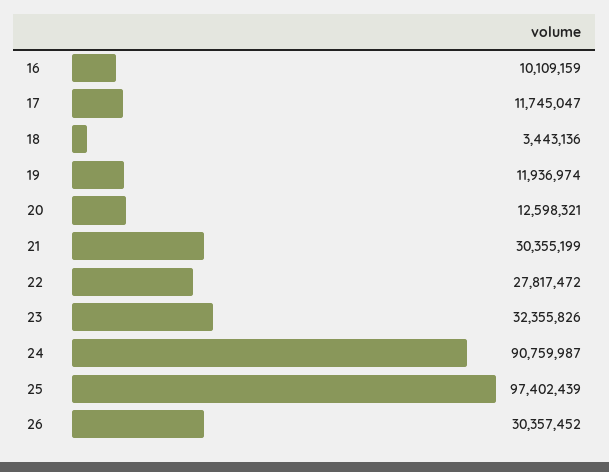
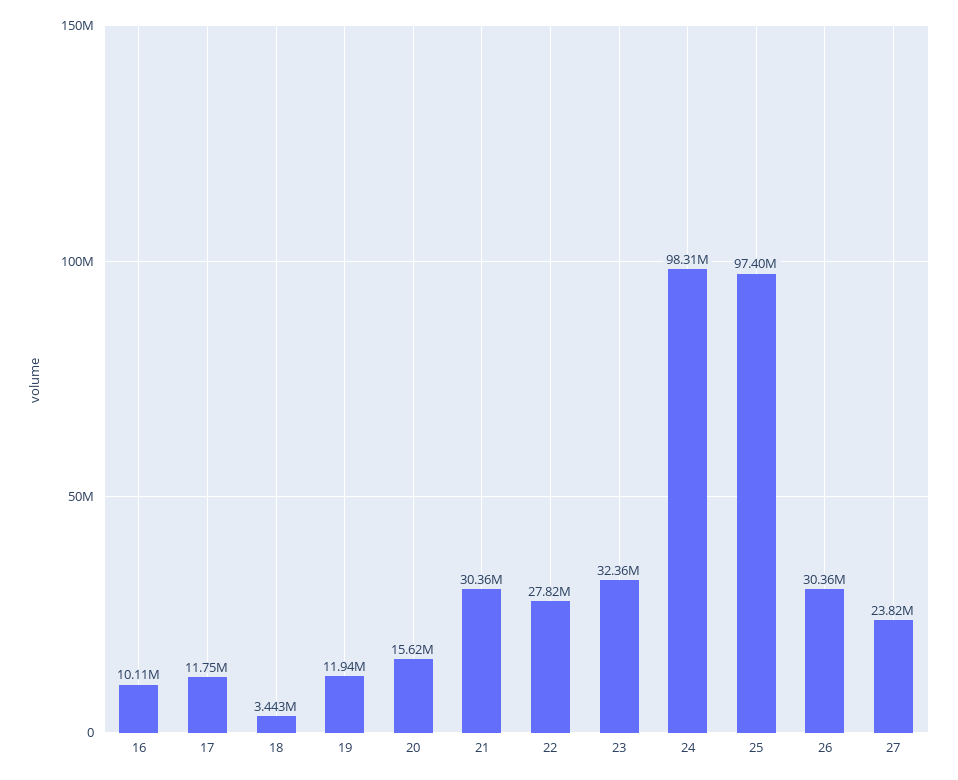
20: 12598321 -> 15620000
24: 90759987 -> 98310000
27: none -> 23820000

